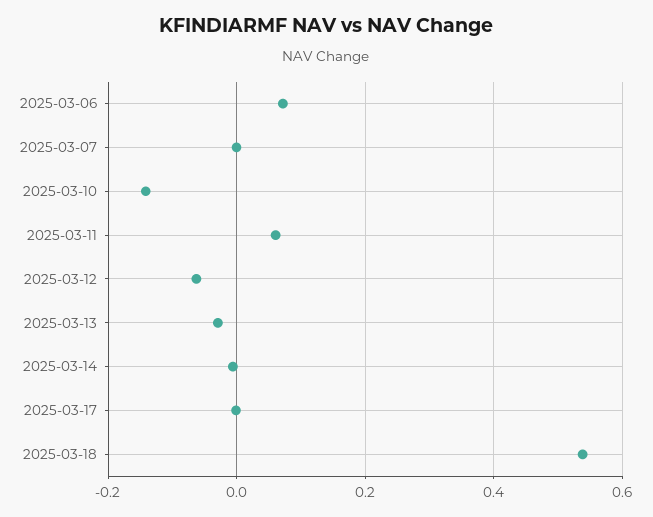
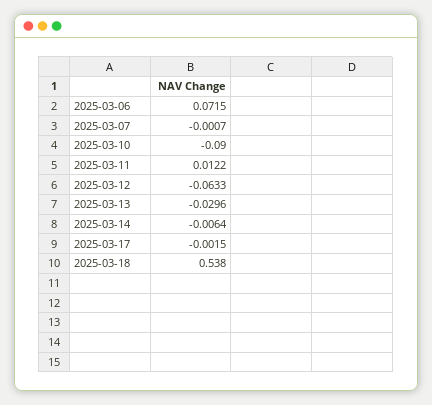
2025-03-10: -0.14 -> -0.09
2025-03-11: 0.06 -> 0.0122

